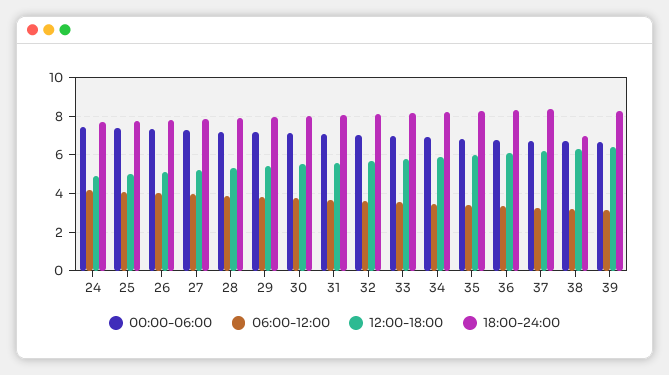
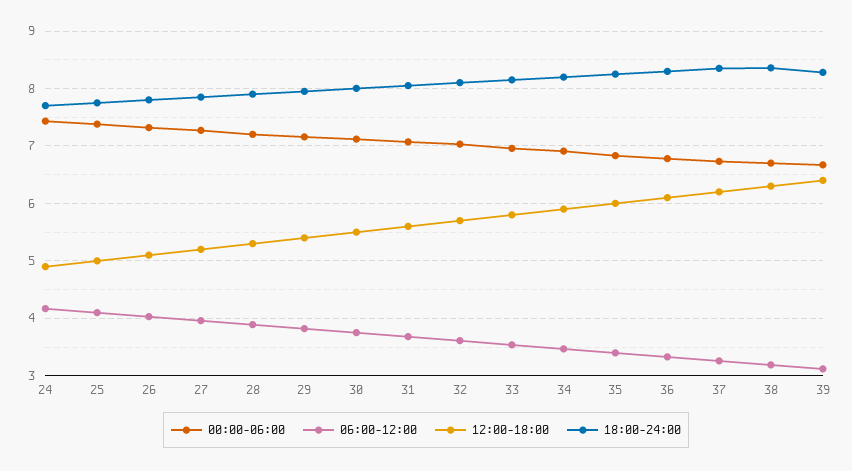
18:00-24:00, 38: 7 -> 8.4

